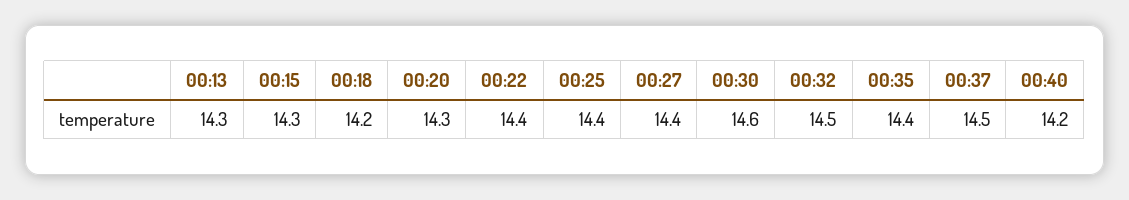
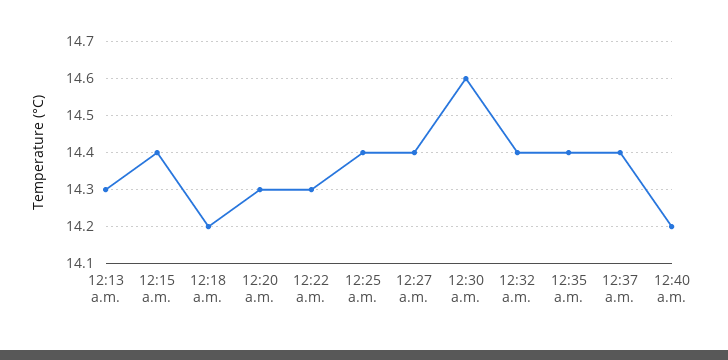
00:15: 14.3 -> 14.4
00:22: 14.4 -> 14.3
00:32: 14.5 -> 14.4
00:37: 14.5 -> 14.4

